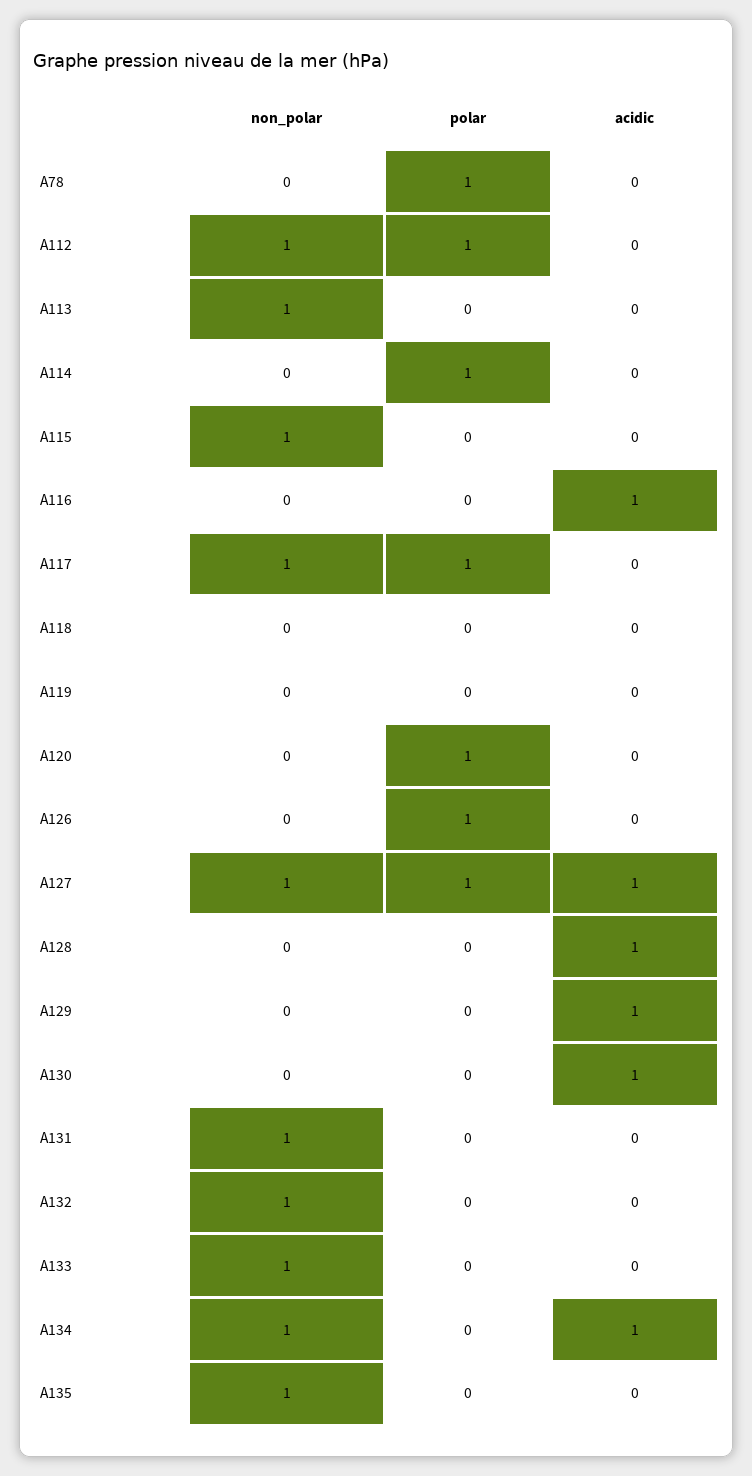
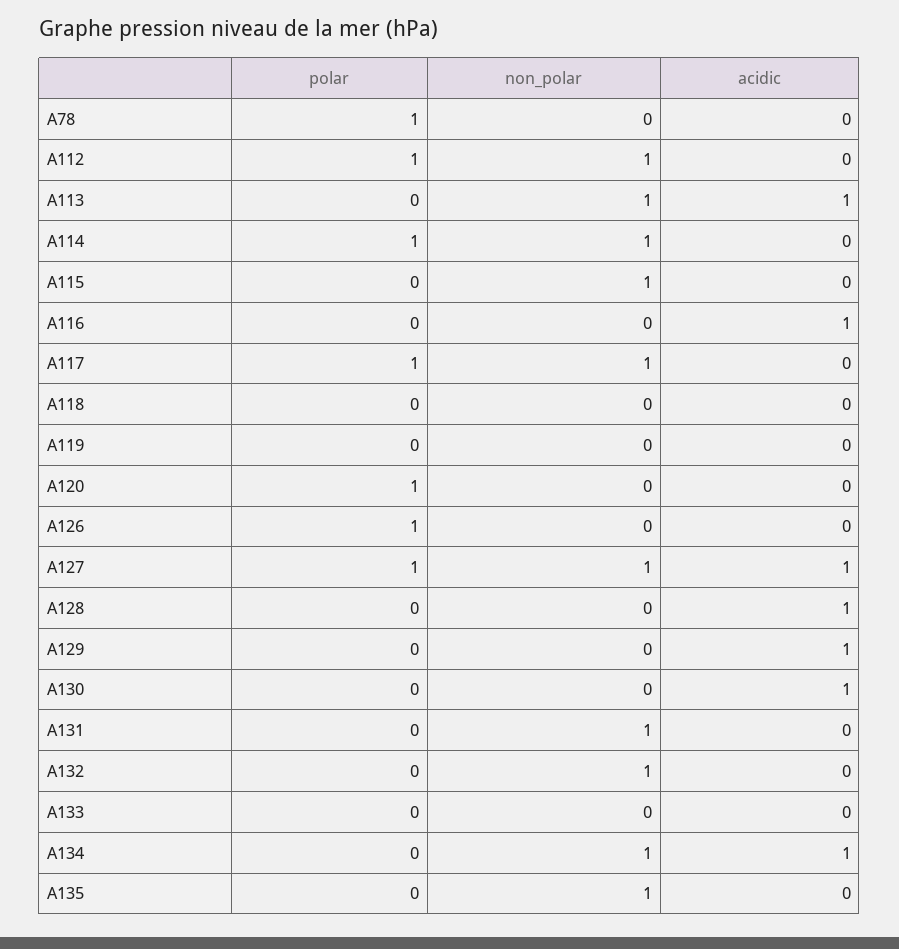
acidic, A113: 0 -> 1
non_polar, A114: 0 -> 1
non_polar, A133: 1 -> 0

